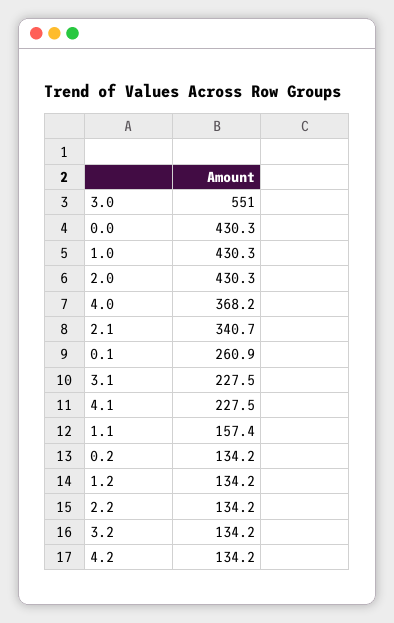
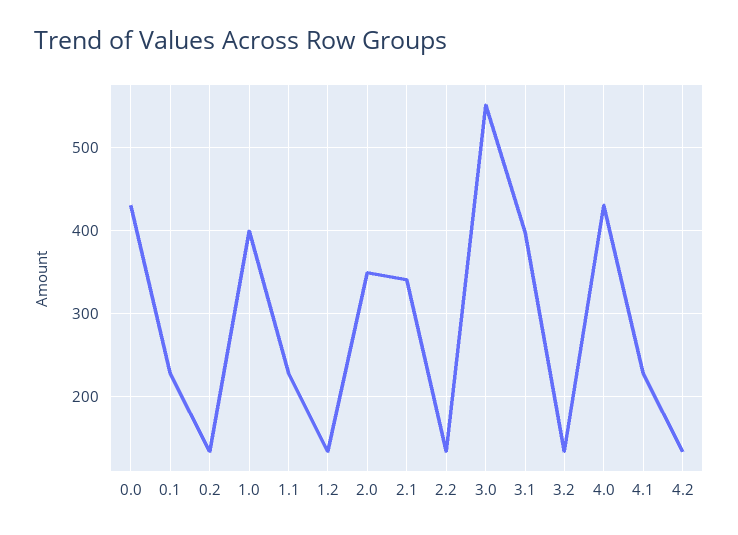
1.0: 430.3 -> 400
2.0: 430.3 -> 350
4.0: 368.2 -> 430
0.1: 260.9 -> 230
3.1: 227.5 -> 400
1.1: 157.4 -> 230

